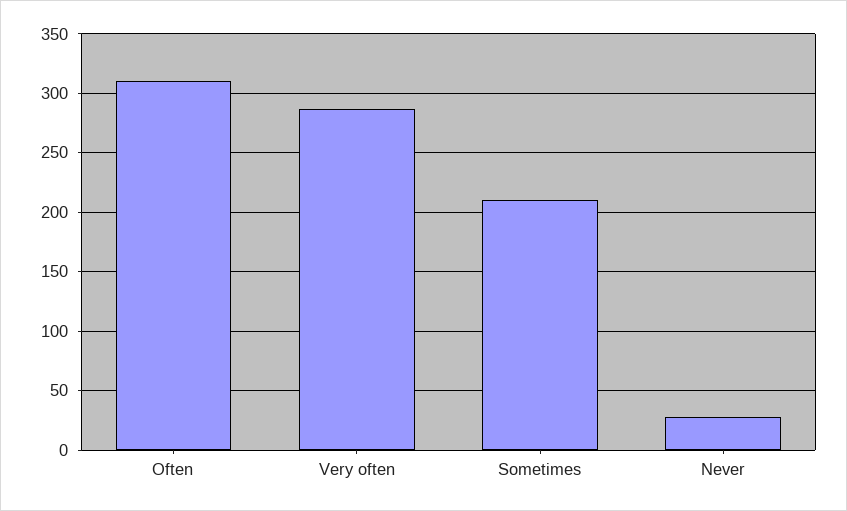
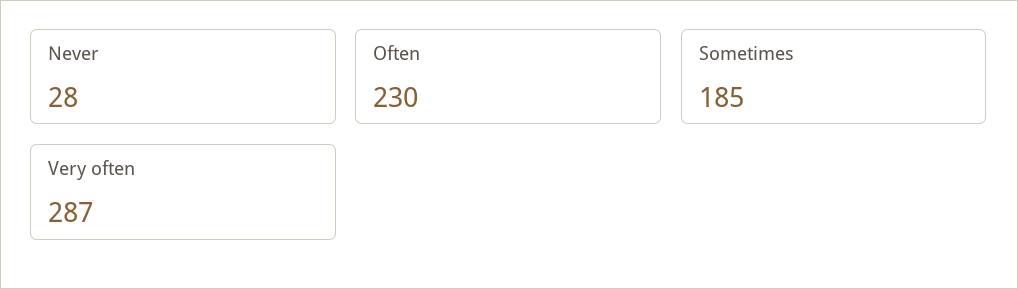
Often: 310 -> 230
Sometimes: 210 -> 185

